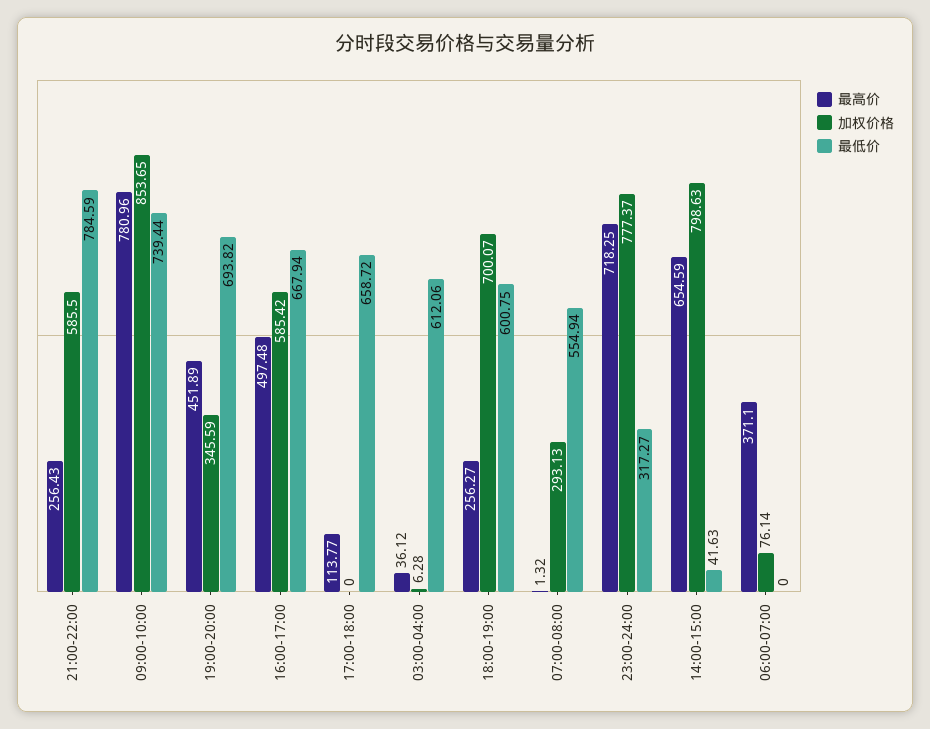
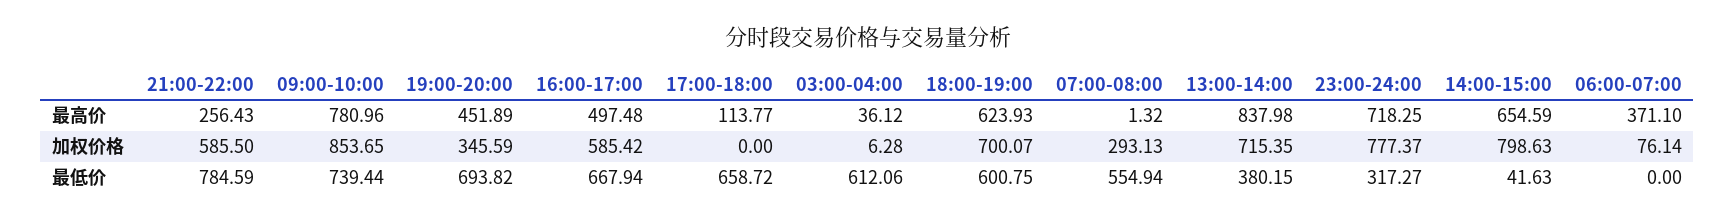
最高价, 18:00-19:00: 256.27 -> 623.93
最高价, 13:00-14:00: none -> 837.98
加权价格, 13:00-14:00: none -> 715.35
最低价, 13:00-14:00: none -> 380.15

